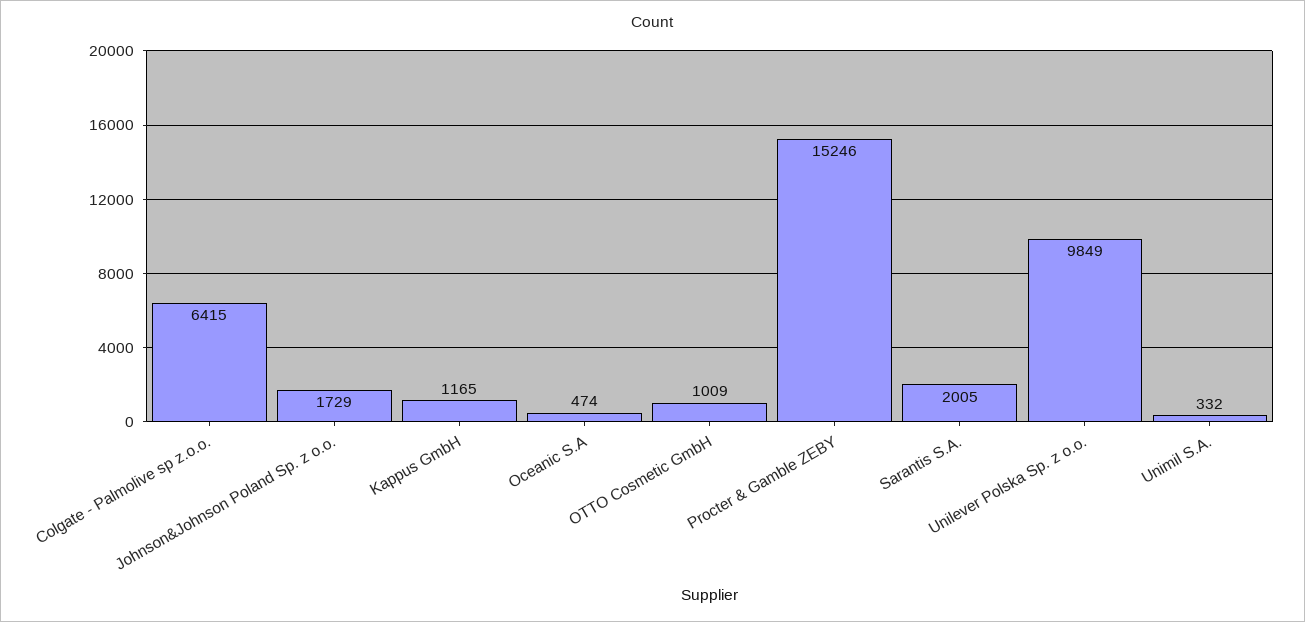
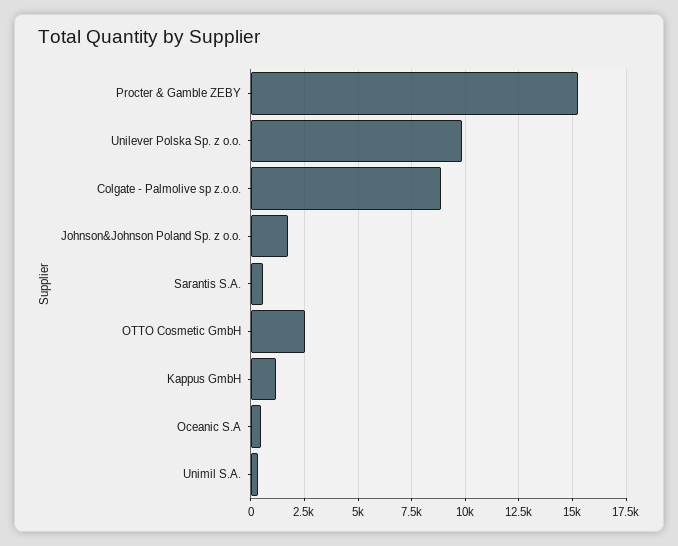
Colgate - Palmolive sp z.o.o.: 6415 -> 9000
OTTO Cosmetic GmbH: 1009 -> 2500
Sarantis S.A.: 2005 -> 500

